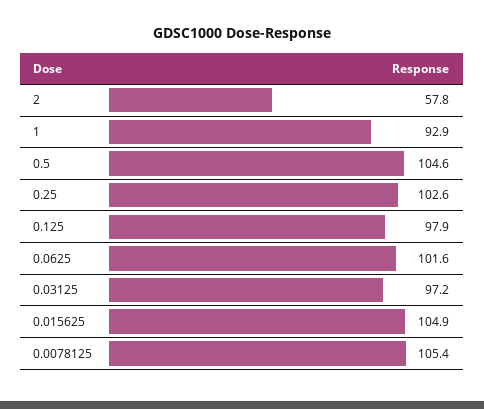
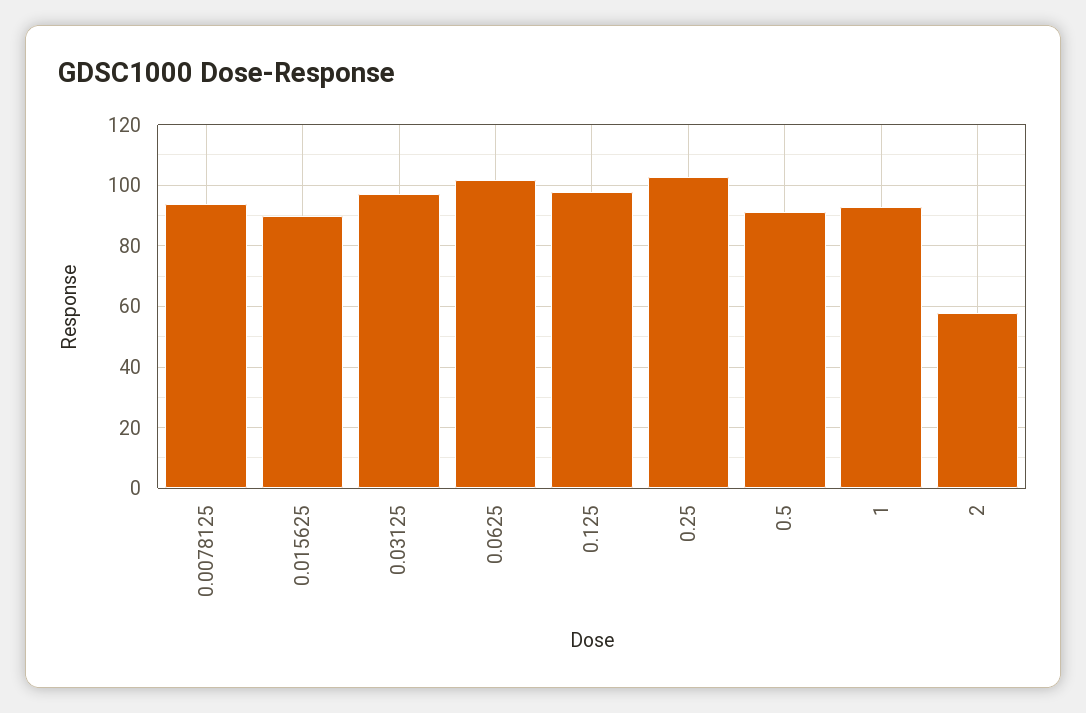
0.5: 104.6 -> 92
0.015625: 104.9 -> 90
0.0078125: 105.4 -> 94

